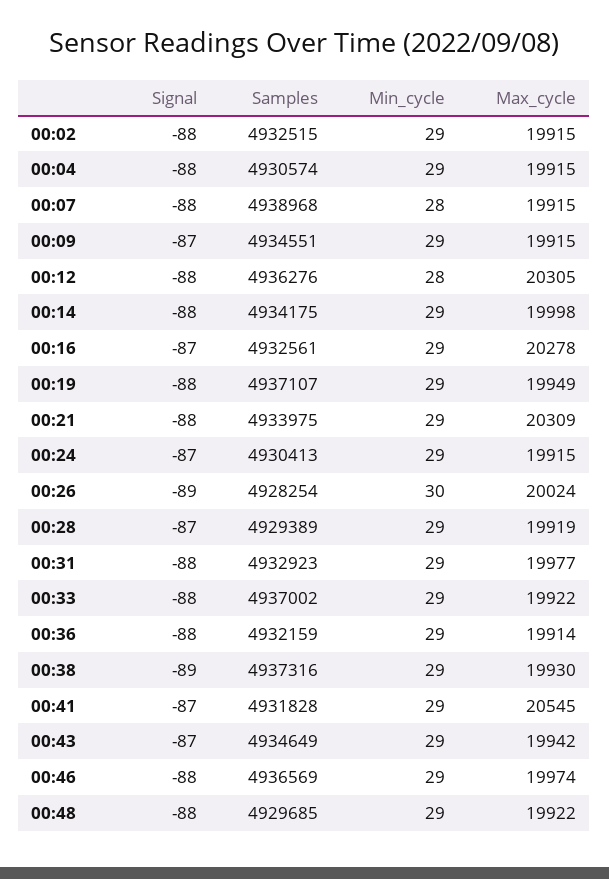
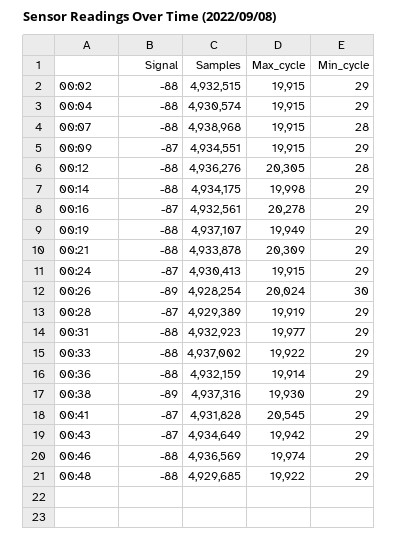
Samples, 00:21: 4933975 -> 4933878

